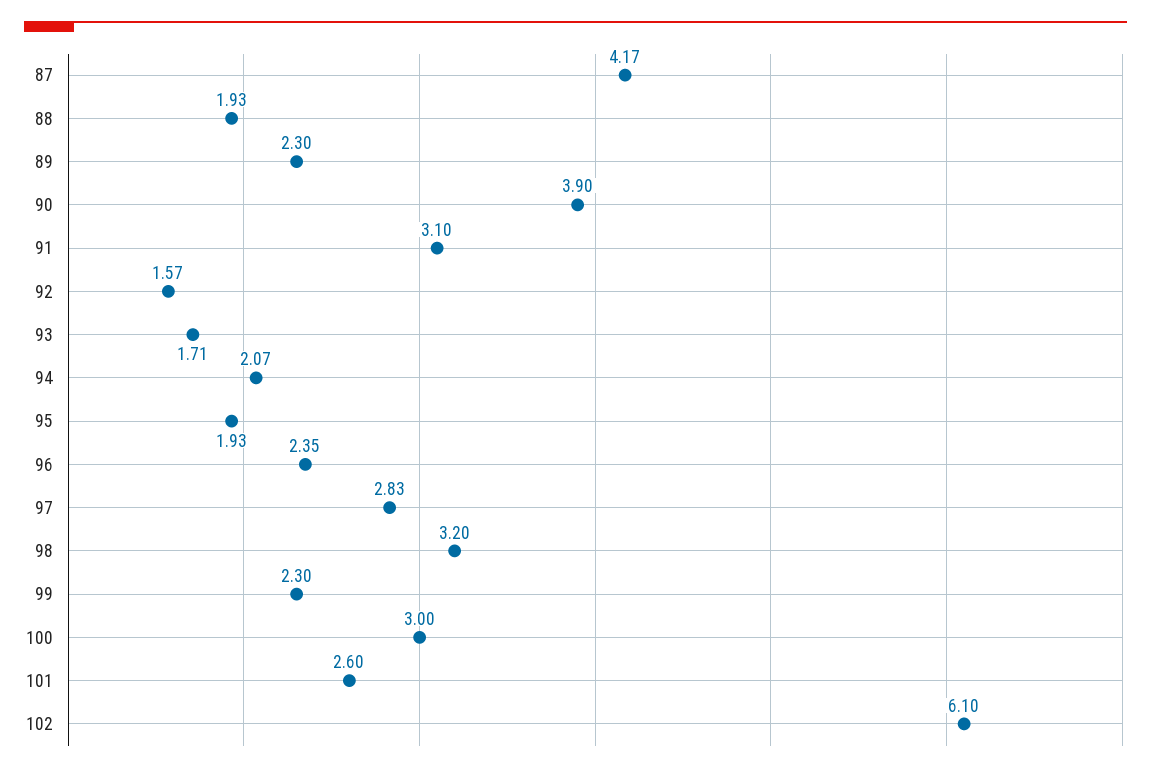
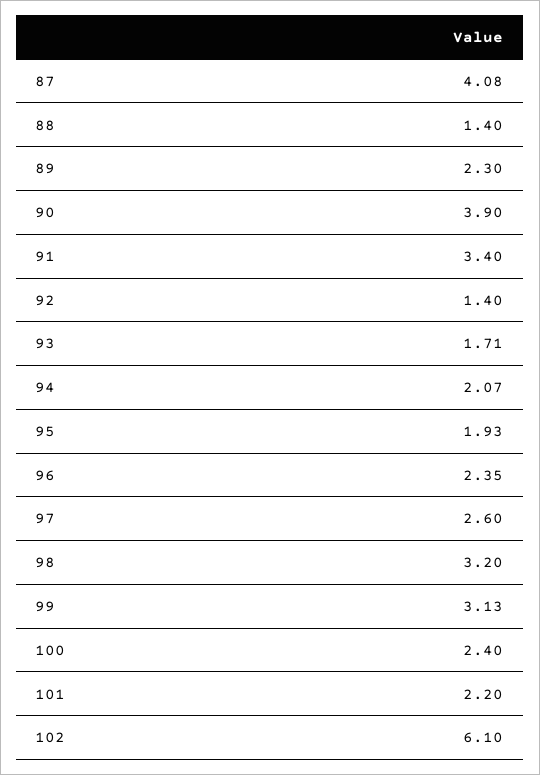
87: 4.17 -> 4.08
88: 1.93 -> 1.4
91: 3.1 -> 3.4
92: 1.57 -> 1.4
97: 2.83 -> 2.6
99: 2.3 -> 3.13
100: 3 -> 2.4
101: 2.6 -> 2.2

